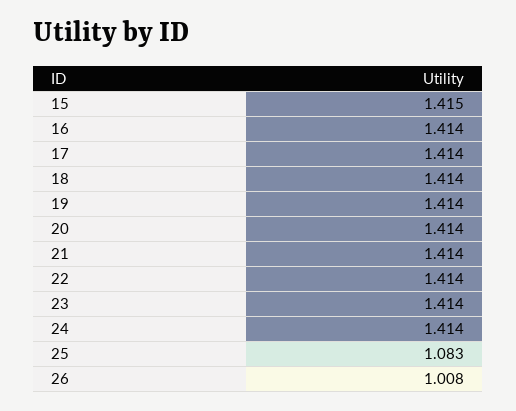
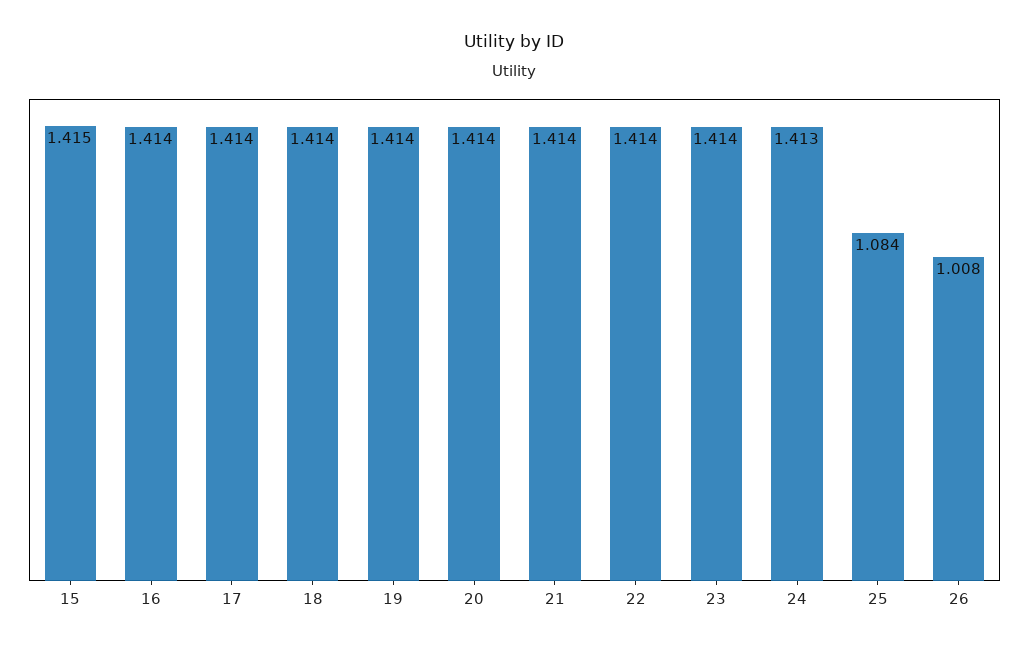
24: 1.414 -> 1.413
25: 1.083 -> 1.084

